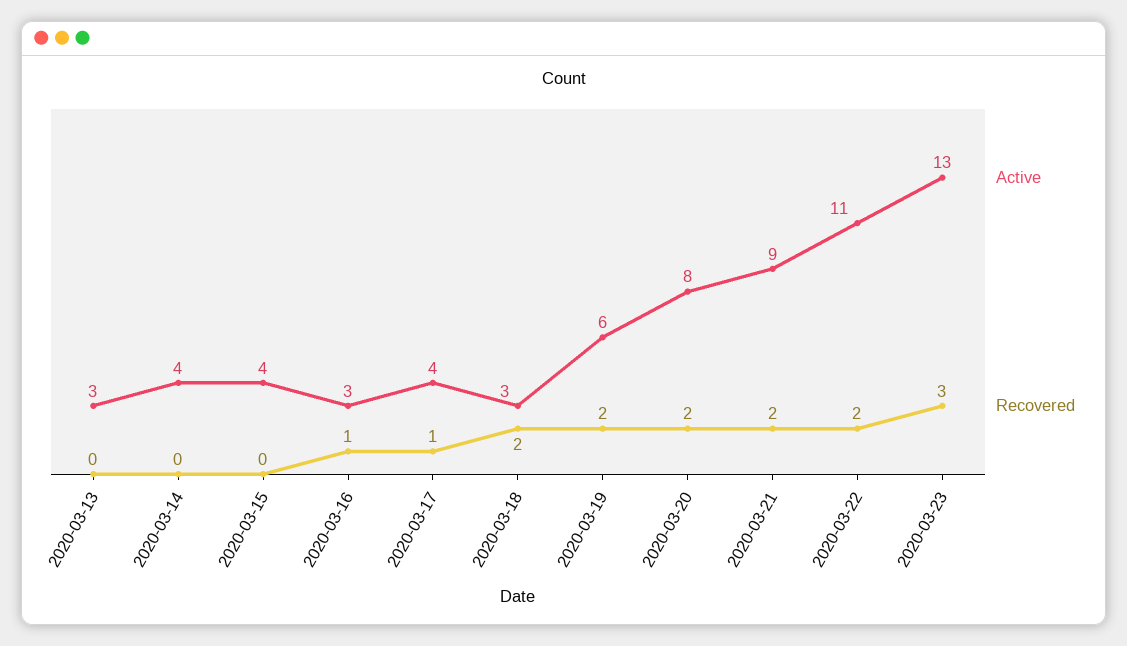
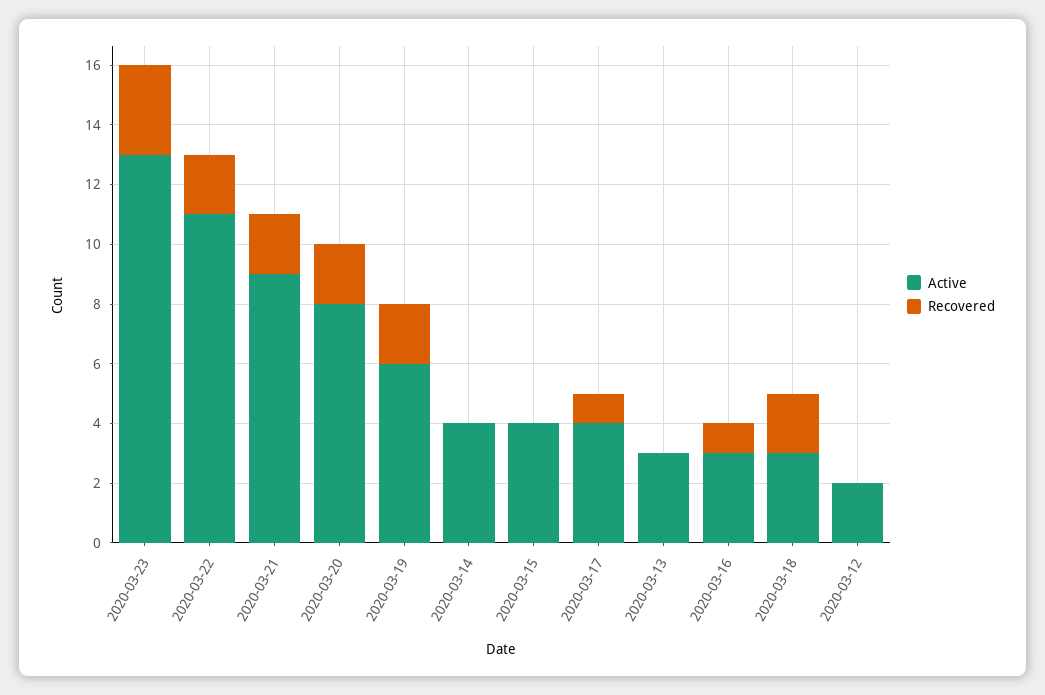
Active, 2020-03-12: none -> 2
Recovered, 2020-03-12: none -> 0

